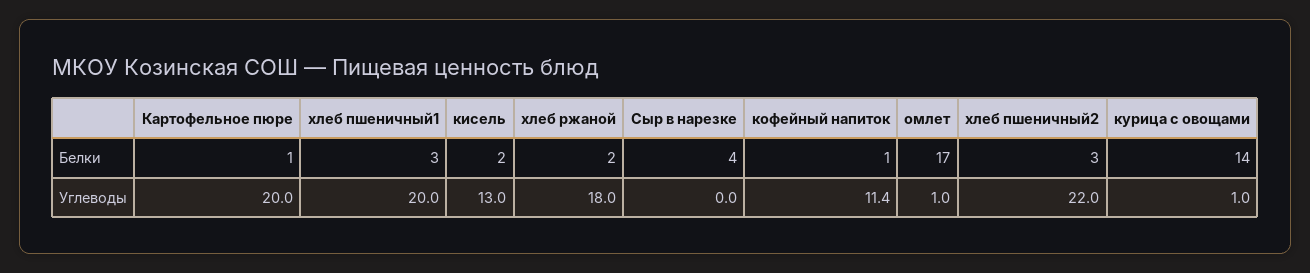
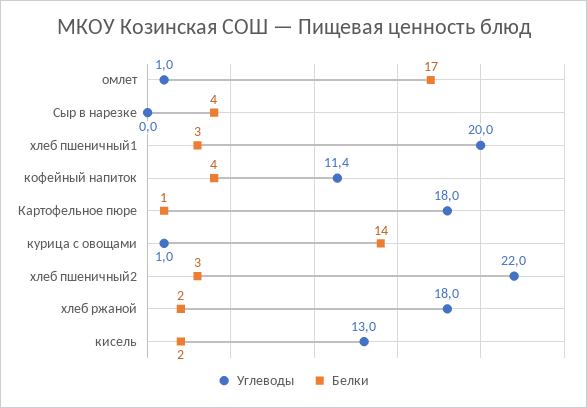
Белки, кофейный напиток: 1 -> 4
Углеводы, Картофельное пюре: 20 -> 18

